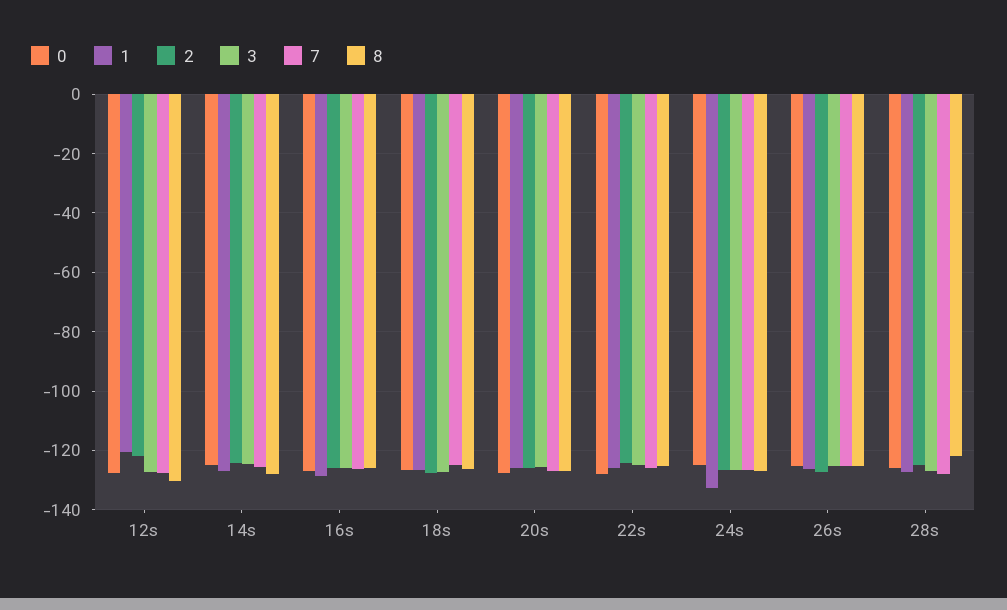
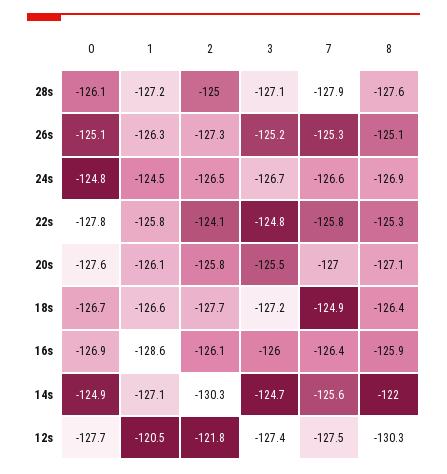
2, 14s: -125 -> -130.3
8, 14s: -127.5 -> -122
1, 24s: -132.5 -> -124.5
8, 28s: -122.5 -> -127.6

